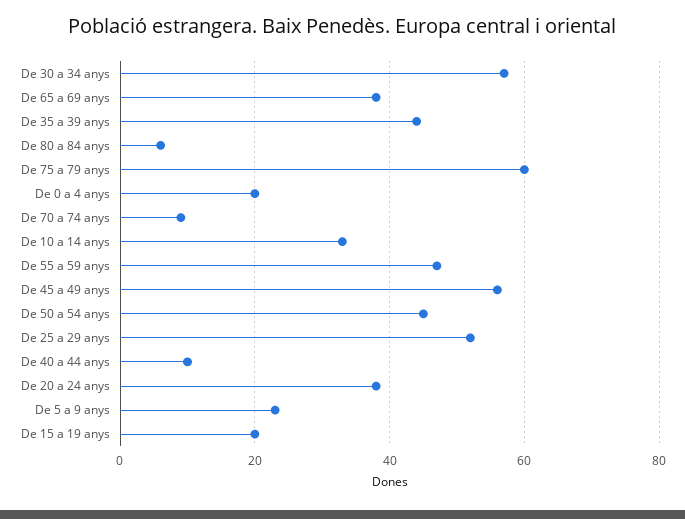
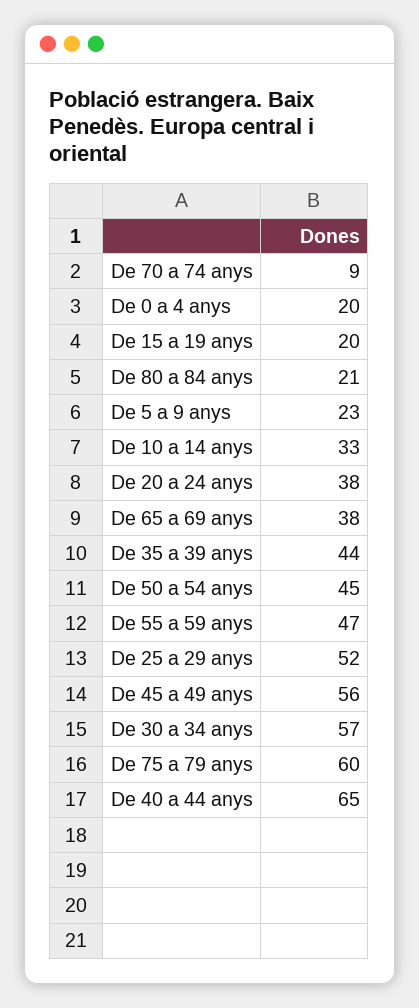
De 80 a 84 anys: 5 -> 21
De 40 a 44 anys: 10 -> 65

